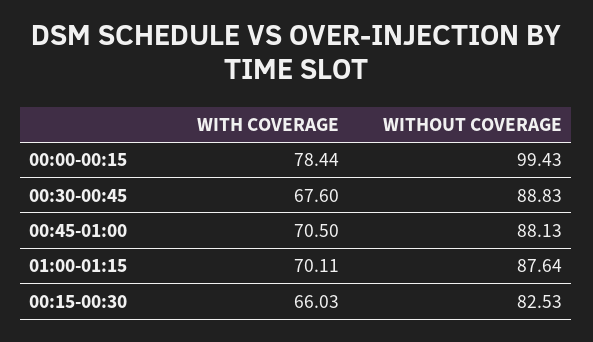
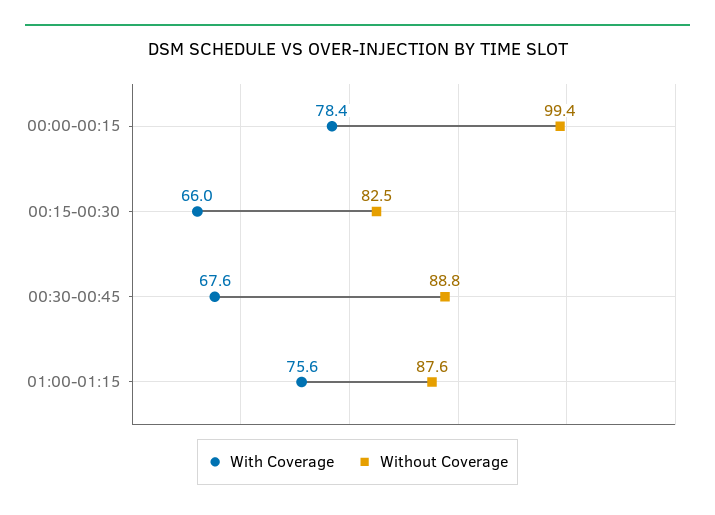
WITH COVERAGE, 00:45-01:00: 70.5 -> none
WITHOUT COVERAGE, 00:45-01:00: 88.13 -> none
WITH COVERAGE, 01:00-01:15: 70.11 -> 75.6

